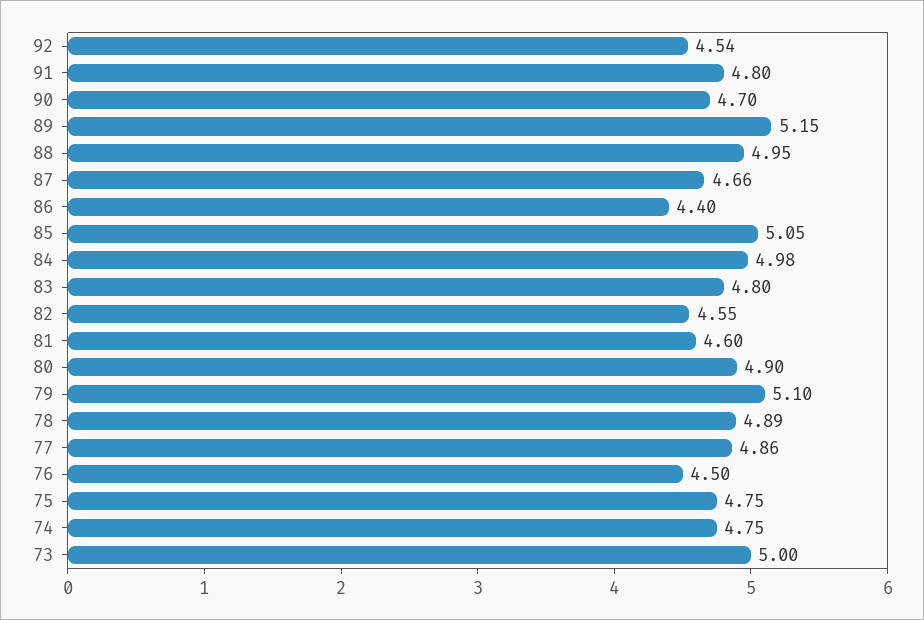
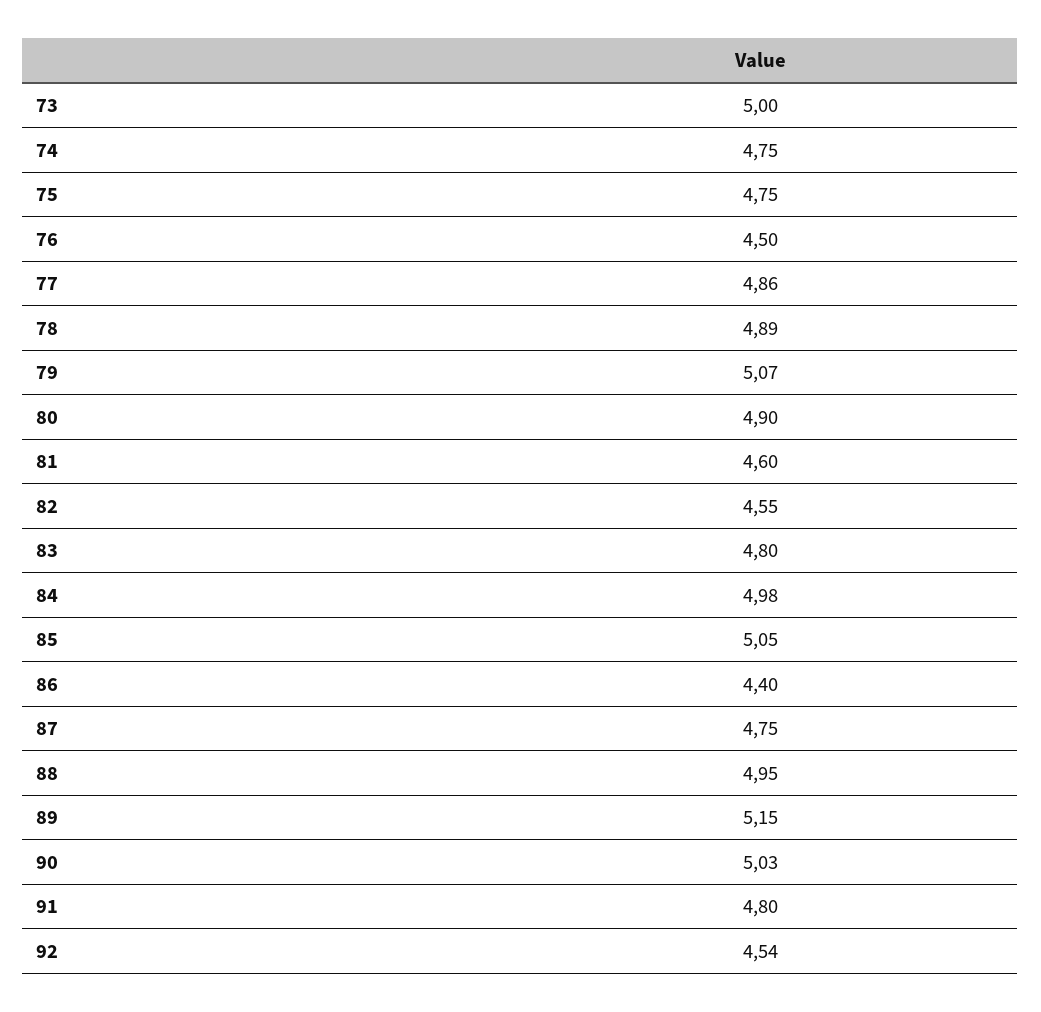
90: 4.7 -> 5.03
87: 4.66 -> 4.75
79: 5.1 -> 5.07

